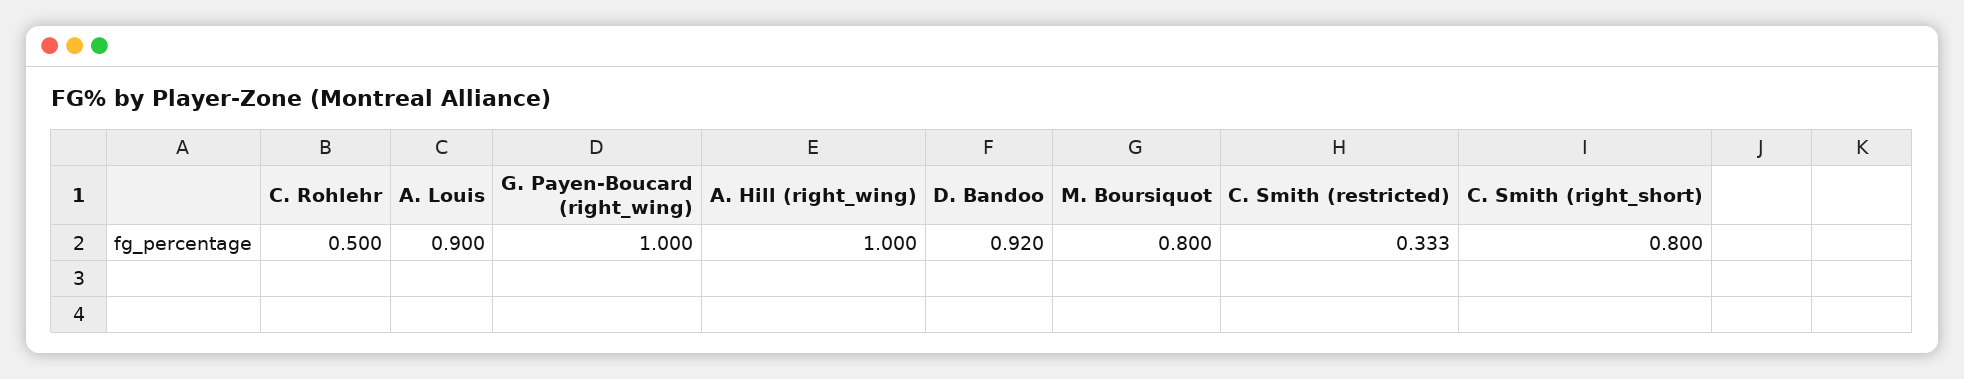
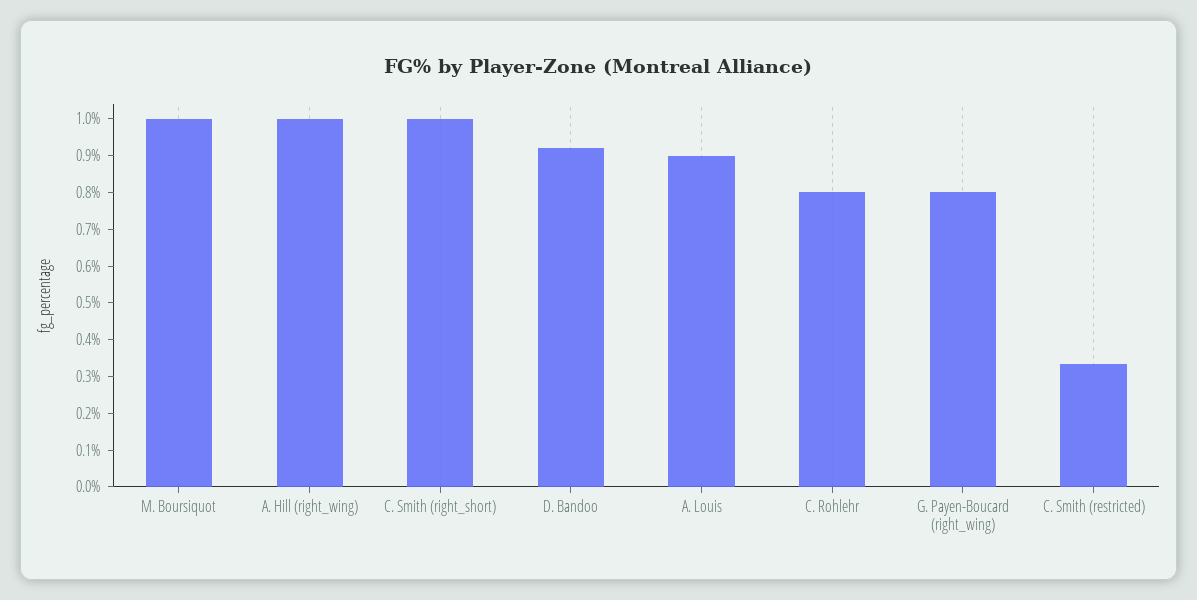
C. Rohlehr: 0.5 -> 0.8
G. Payen-Boucard (right_wing): 1 -> 0.8
M. Boursiquot: 0.8 -> 1
C. Smith (right_short): 0.8 -> 1

